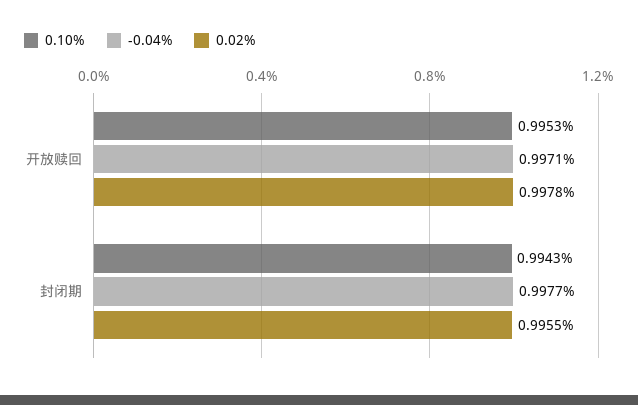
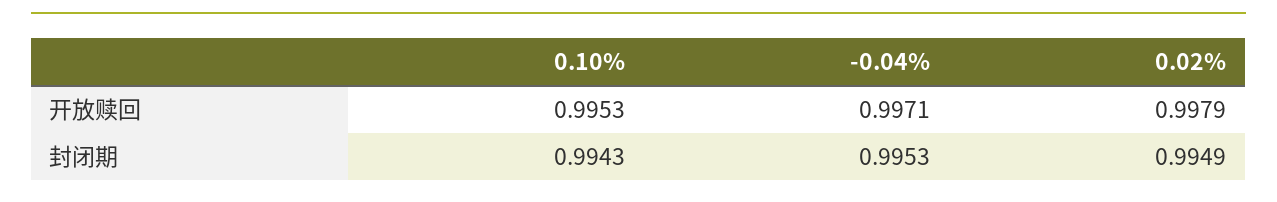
0.02%, 开放赎回: 0.9978 -> 0.9979
-0.04%, 封闭期: 0.9977 -> 0.9953
0.02%, 封闭期: 0.9955 -> 0.9949

